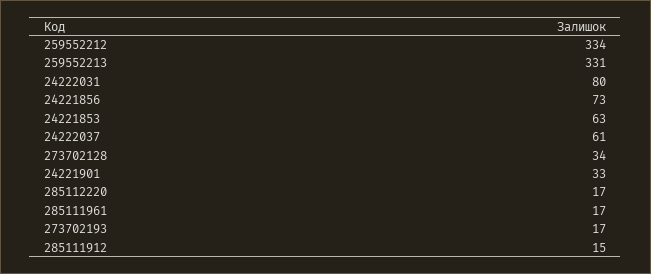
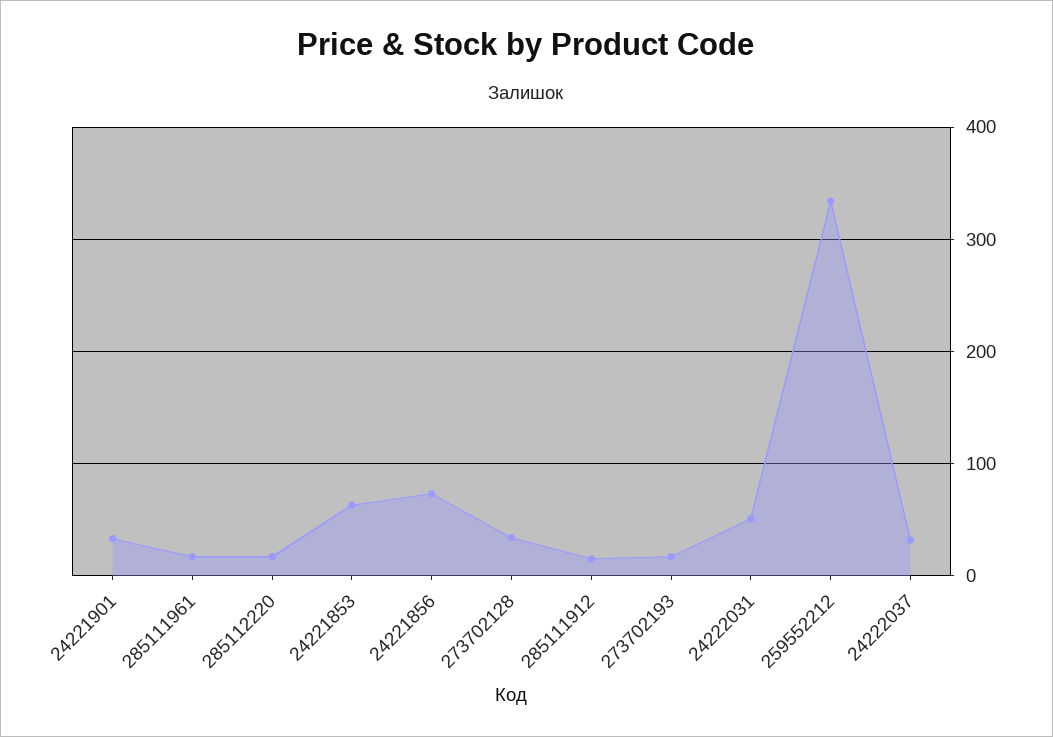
259552213: 331 -> none
24222031: 80 -> 50
24222037: 61 -> 30

